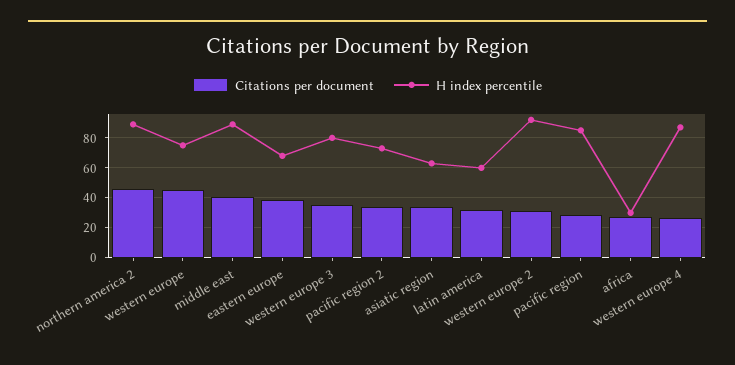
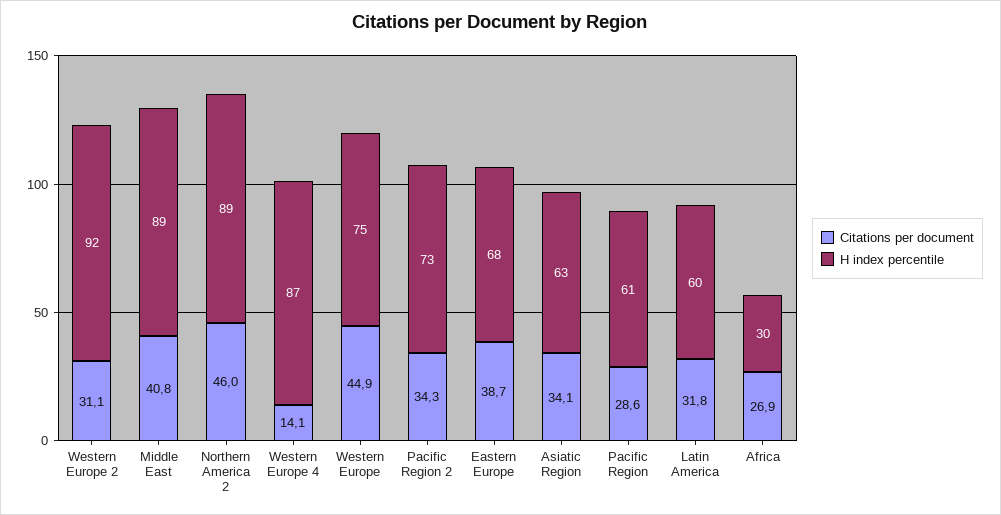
Citations per document, western europe 3: 35 -> none
H index percentile, western europe 3: 80 -> none
H index percentile, pacific region: 85 -> 61
Citations per document, western europe 4: 25 -> 14.1

